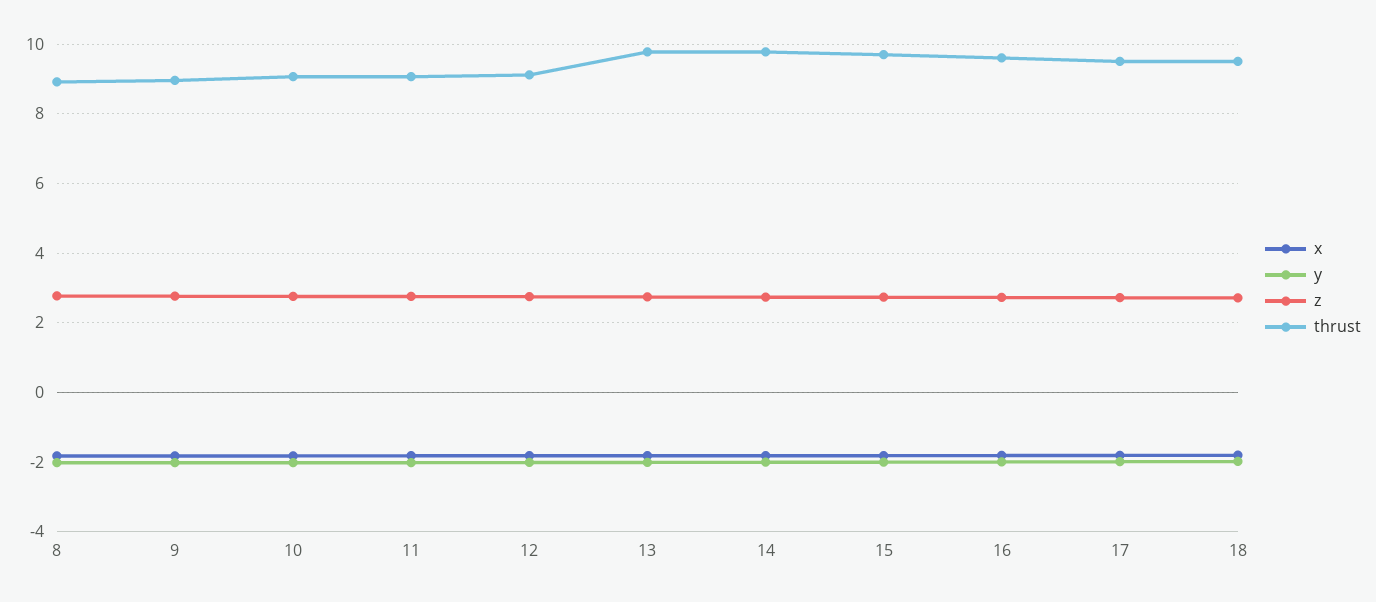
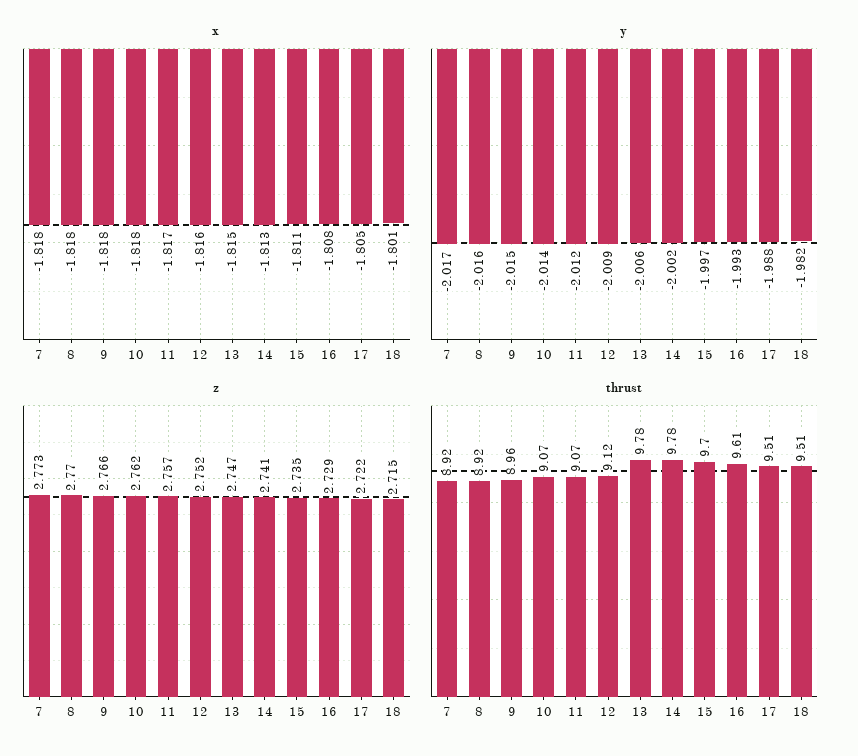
x, 7: none -> -1.818
y, 7: none -> -2.017
z, 7: none -> 2.773
thrust, 7: none -> 8.92

